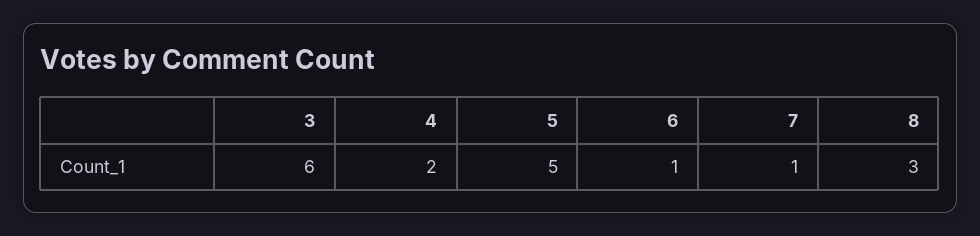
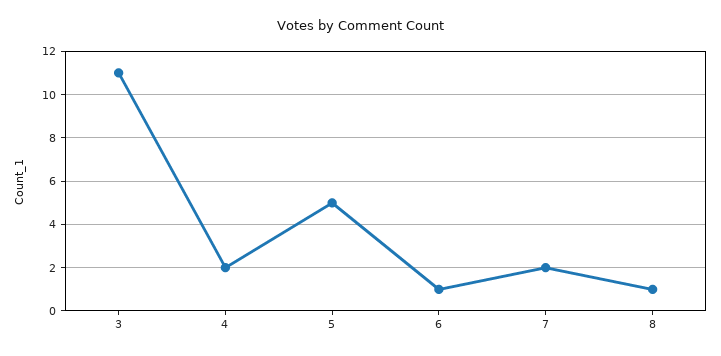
3: 6 -> 11
7: 1 -> 2
8: 3 -> 1

